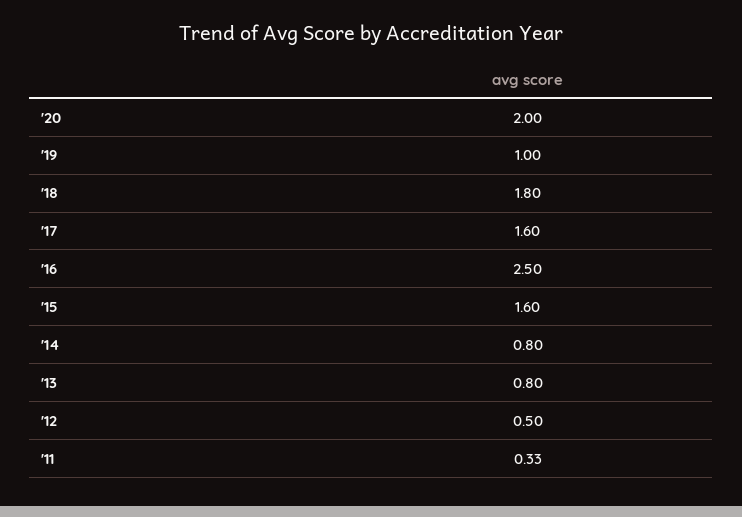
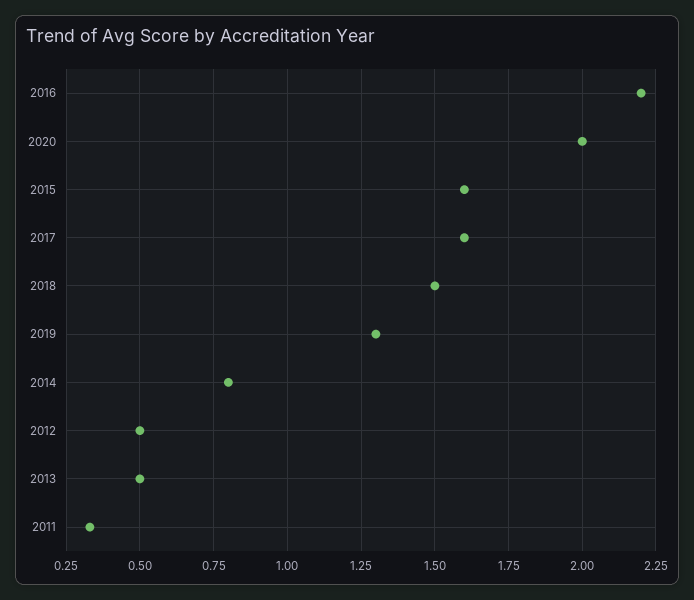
'19: 1 -> 1.3
'18: 1.8 -> 1.5
'16: 2.5 -> 2.2
'13: 0.8 -> 0.5

